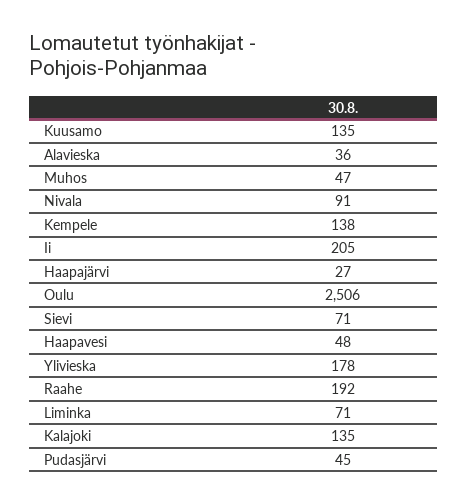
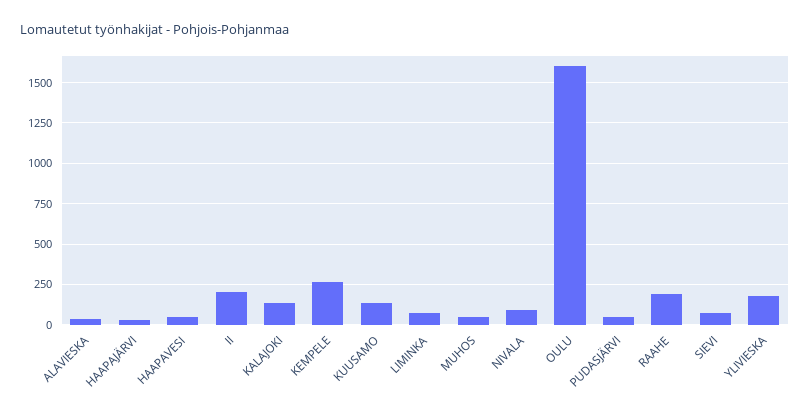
Kempele: 138 -> 250
Oulu: 2506 -> 1600

